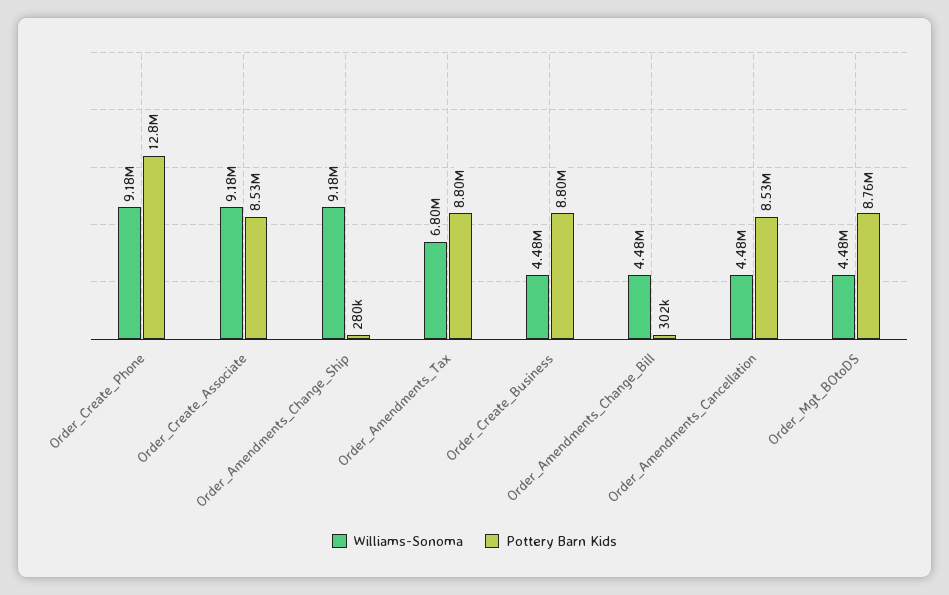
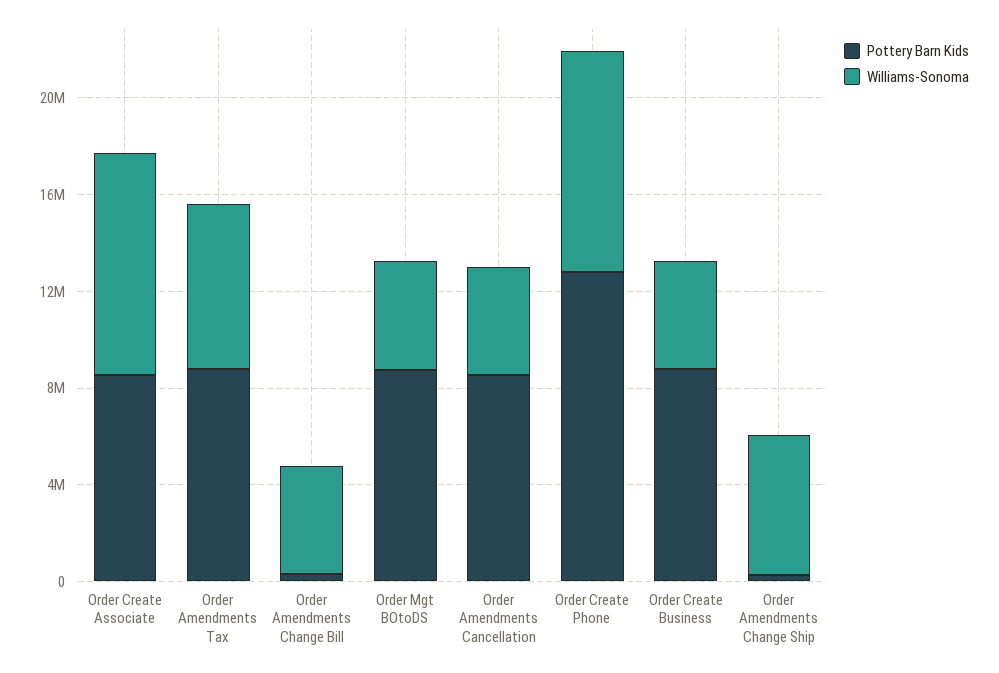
Williams-Sonoma, Order_Amendments_Change_Ship: 9180000 -> 6000000

